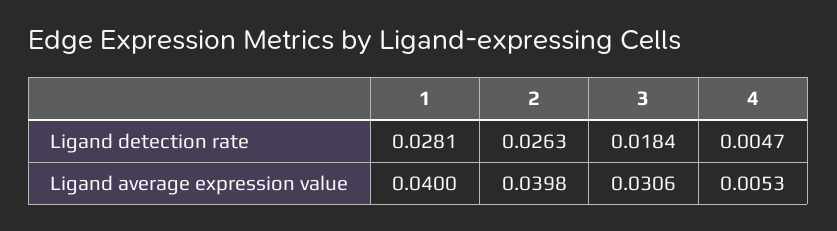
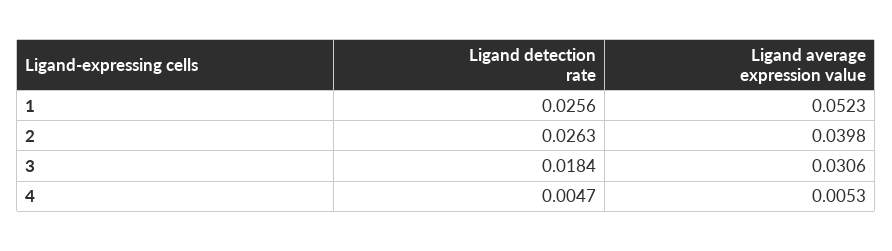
1, Ligand detection rate: 0.0281 -> 0.0256
1, Ligand average expression value: 0.04 -> 0.0523

